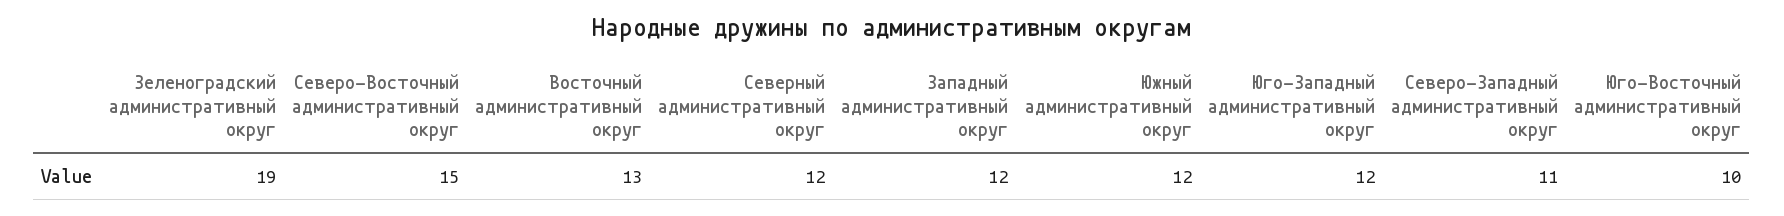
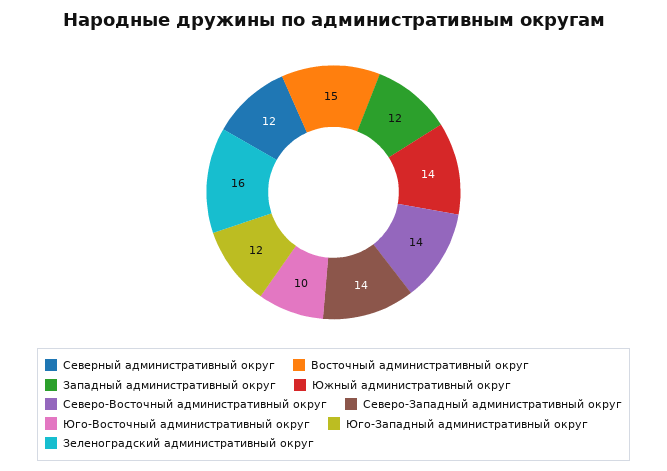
Зеленоградский административный округ: 19 -> 16
Северо-Восточный административный округ: 15 -> 14
Восточный административный округ: 13 -> 15
Южный административный округ: 12 -> 14
Северо-Западный административный округ: 11 -> 14

